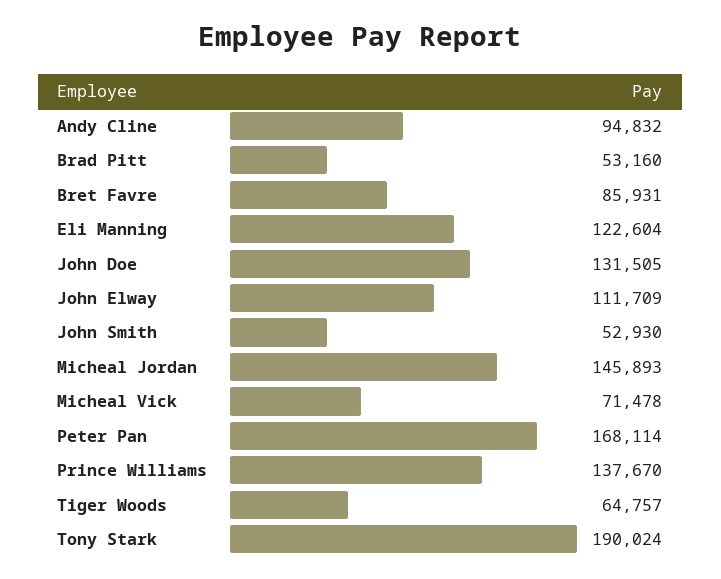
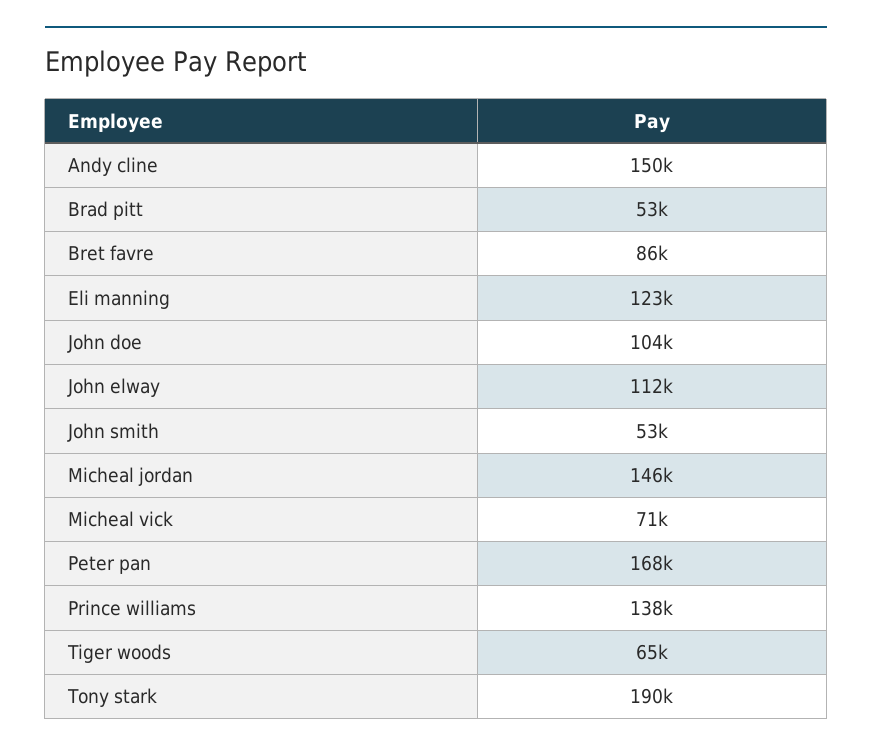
Andy Cline: 94832 -> 150000
John Doe: 131505 -> 104000

